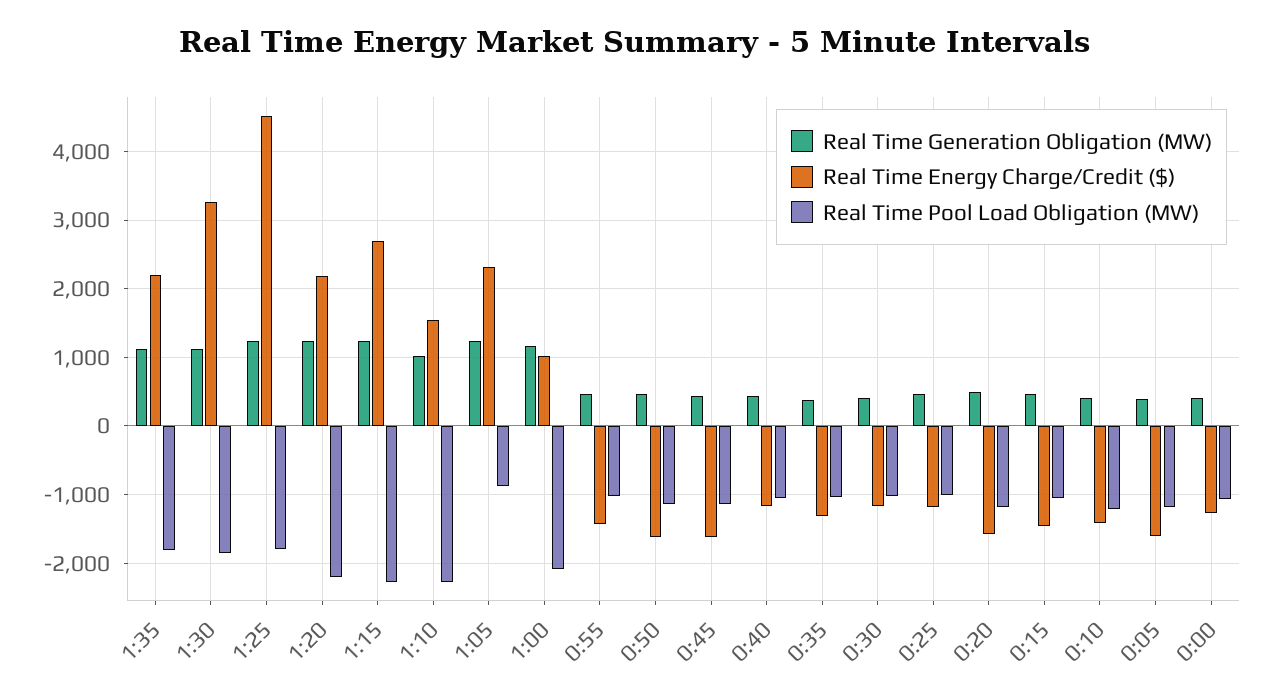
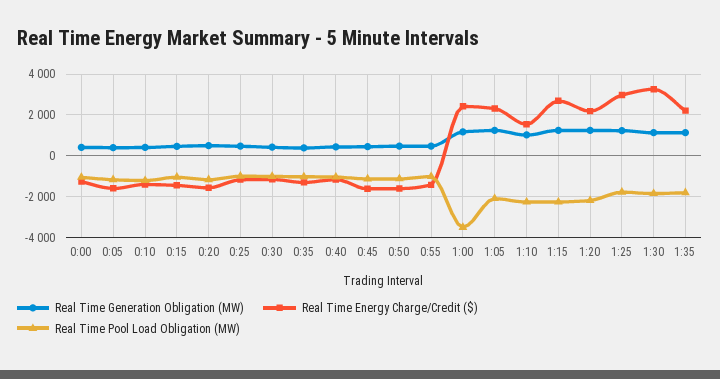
Real Time Energy Charge/Credit ($), 1:25: 4500 -> 3000
Real Time Pool Load Obligation (MW), 1:05: -900 -> -2000
Real Time Energy Charge/Credit ($), 1:00: 1000 -> 2500
Real Time Pool Load Obligation (MW), 1:00: -2100 -> -3500

